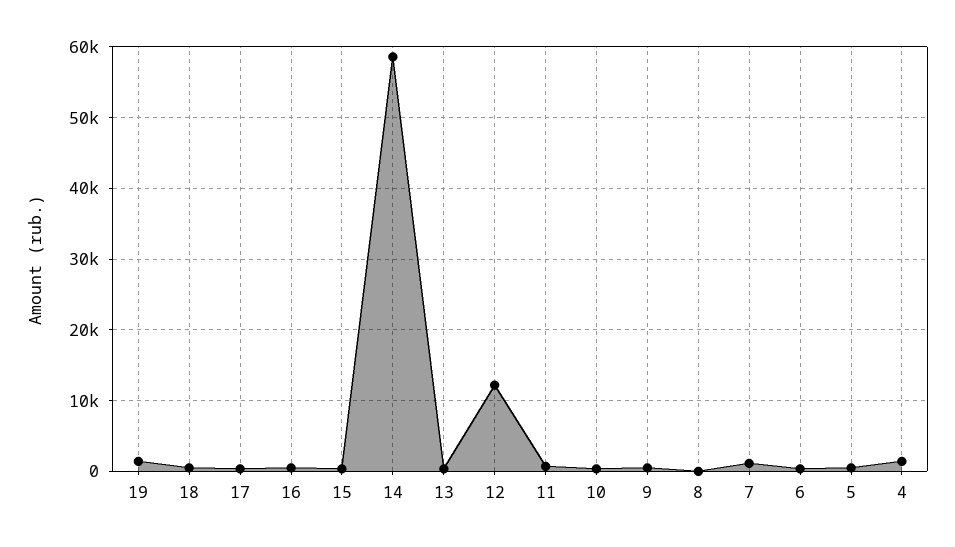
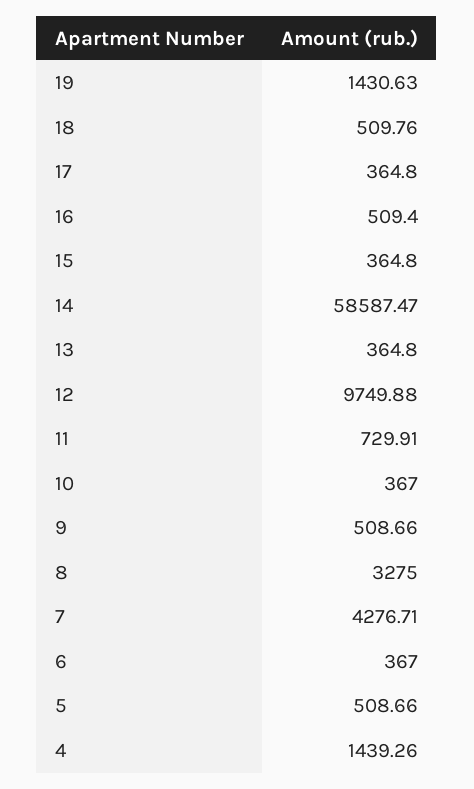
12: 12000 -> 9749.88
8: 0 -> 3275
7: 1000 -> 4276.71

